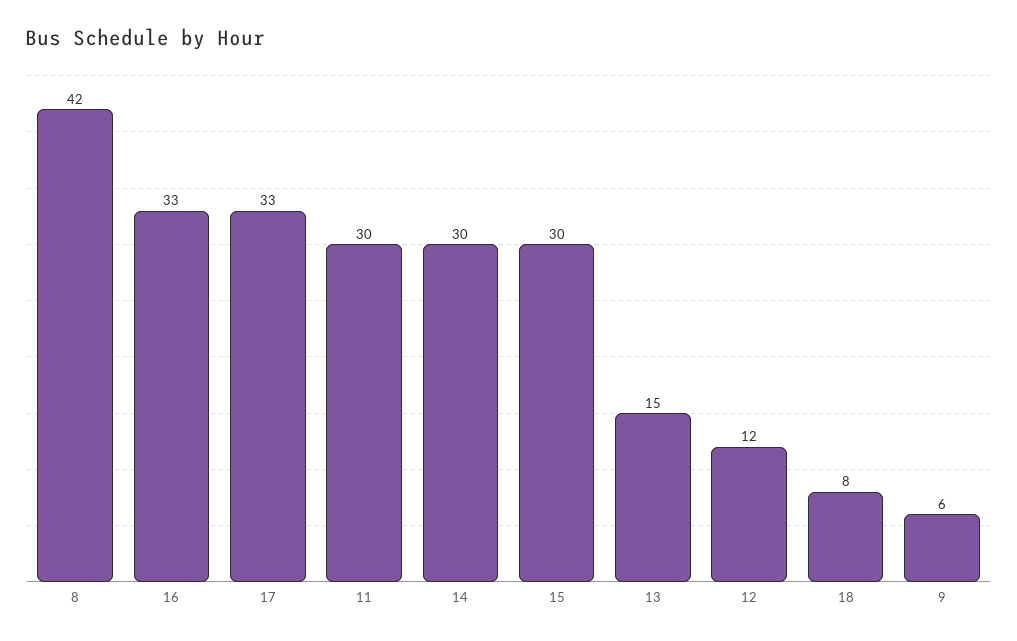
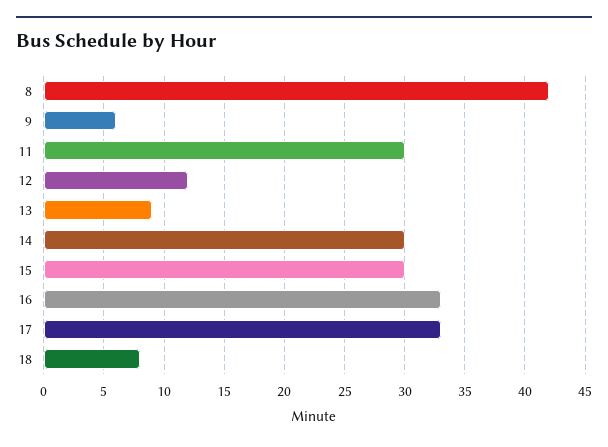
13: 15 -> 9

